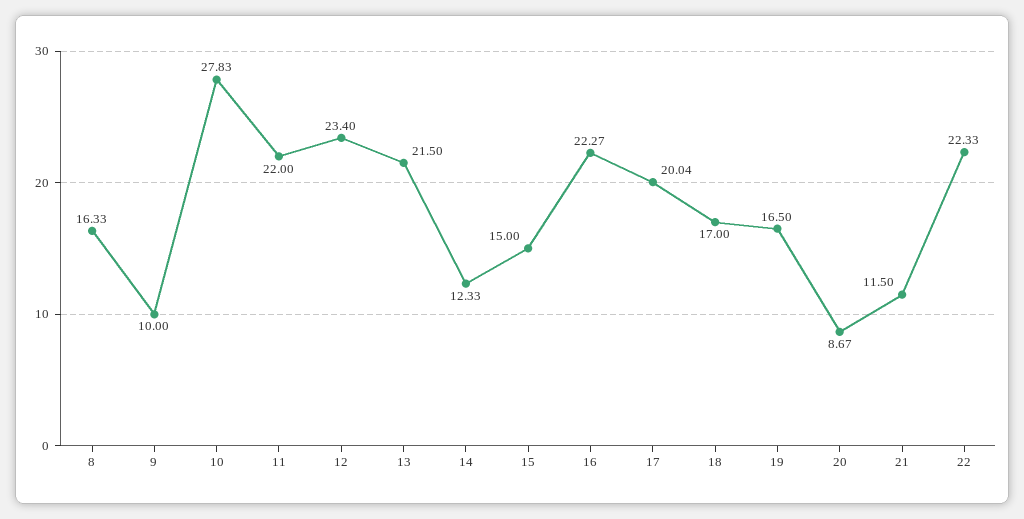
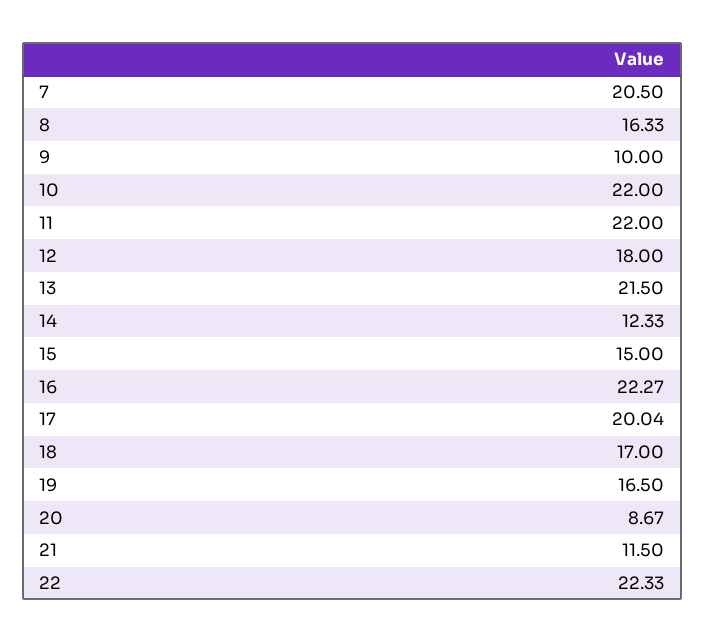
10: 27.83 -> 22
12: 23.4 -> 18
7: none -> 20.5

